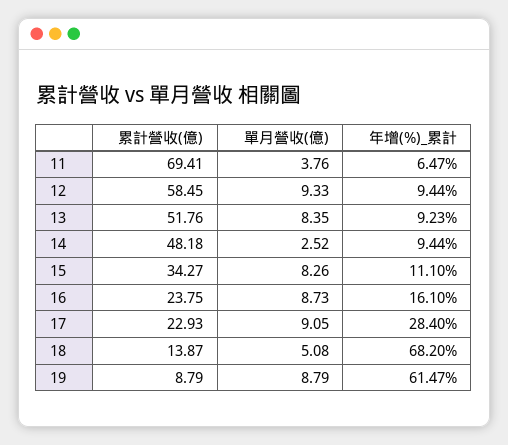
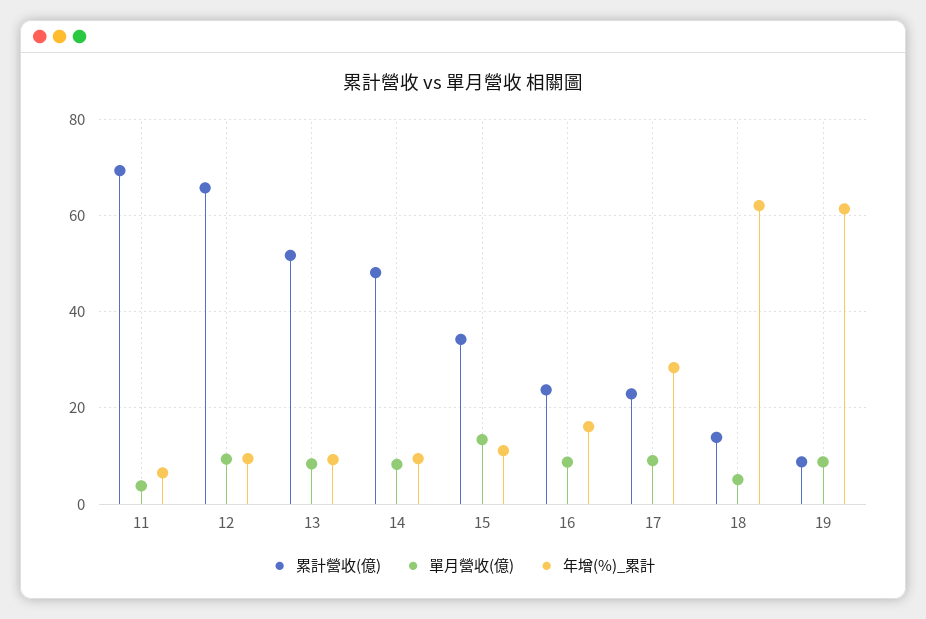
累計營收(億), 12: 58.45 -> 66
單月營收(億), 14: 2.52 -> 8
單月營收(億), 15: 8.26 -> 14
年增(%)_累計, 18: 68.2 -> 62

